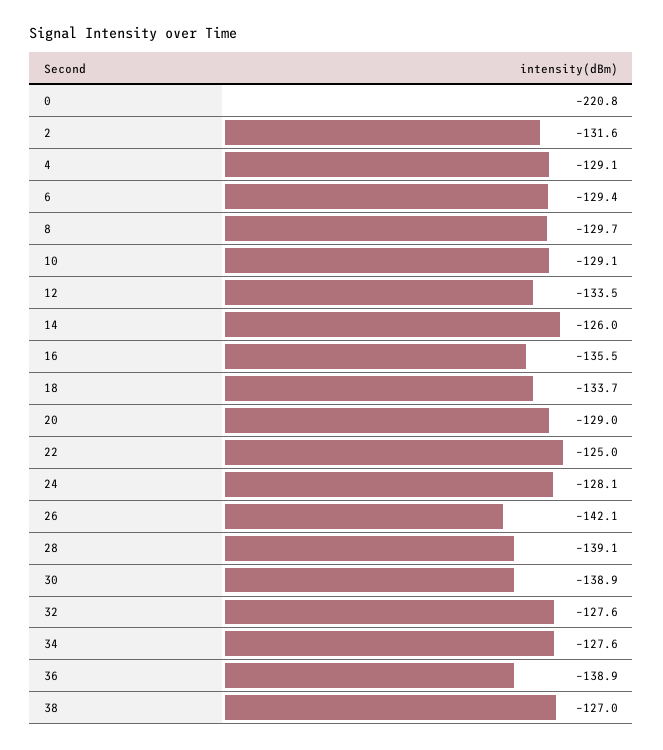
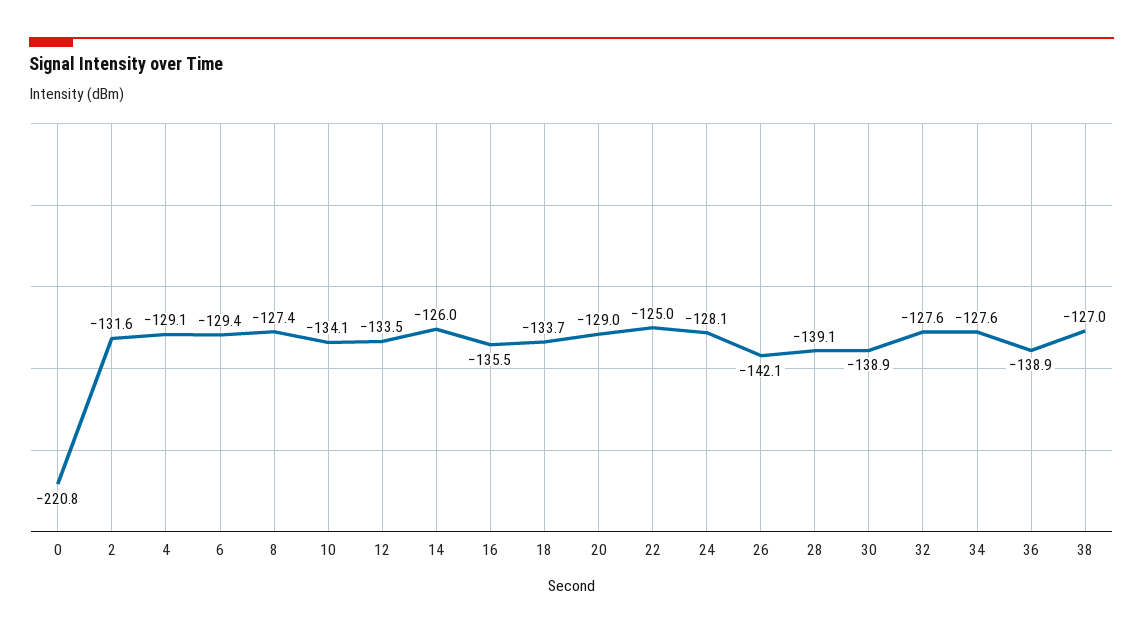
8: -129.7 -> -127.4
10: -129.1 -> -134.1

